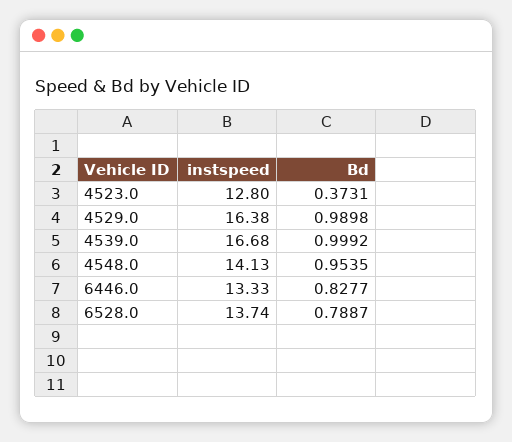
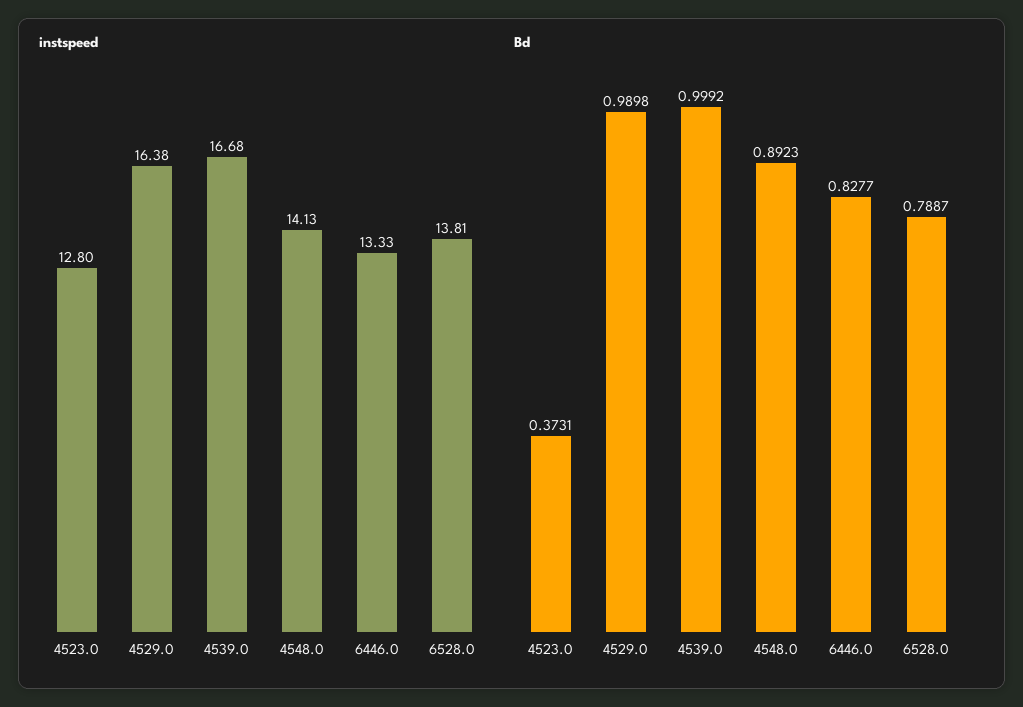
Bd, 4548.0: 0.9535 -> 0.8923
instspeed, 6528.0: 13.74 -> 13.81

